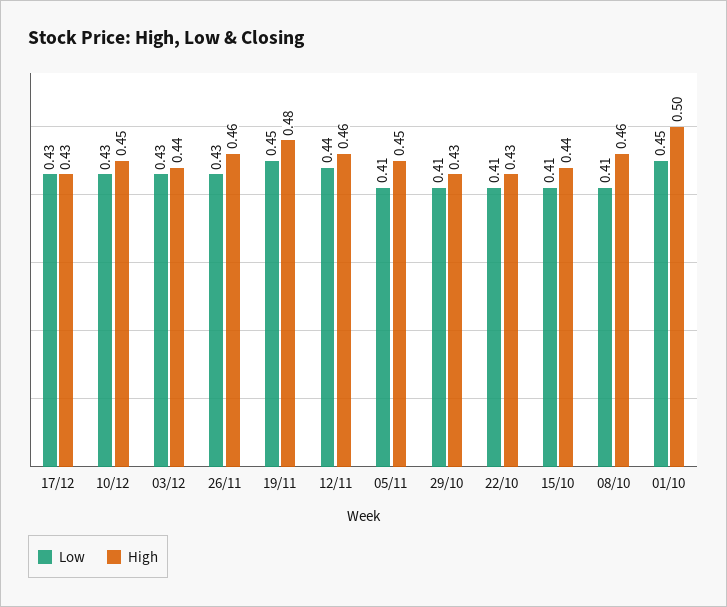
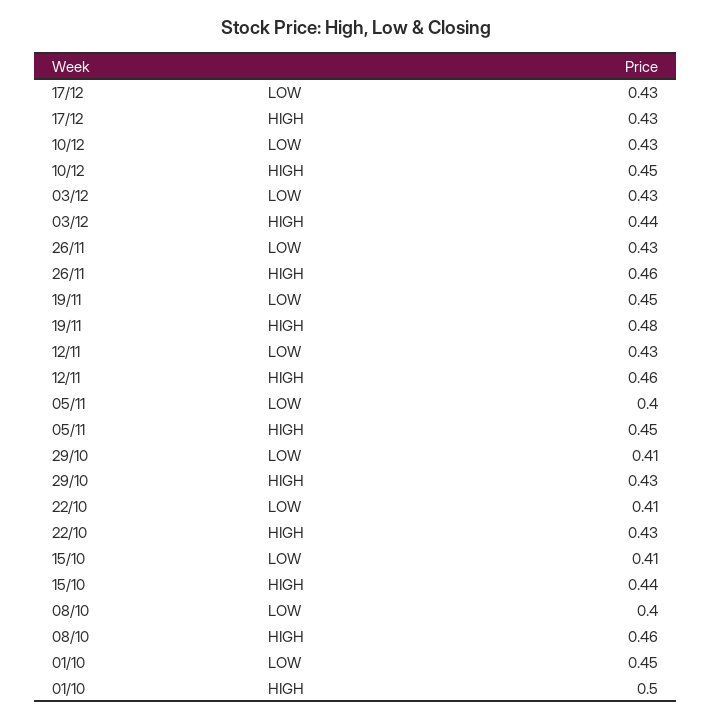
Low, 12/11: 0.44 -> 0.43
Low, 05/11: 0.41 -> 0.4
Low, 08/10: 0.41 -> 0.4

